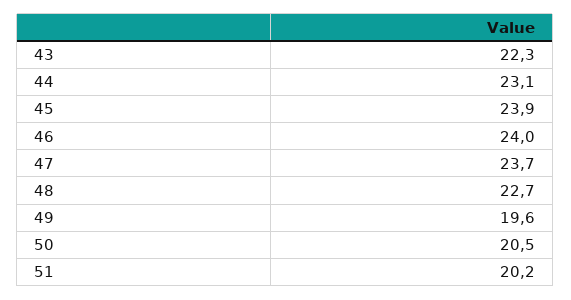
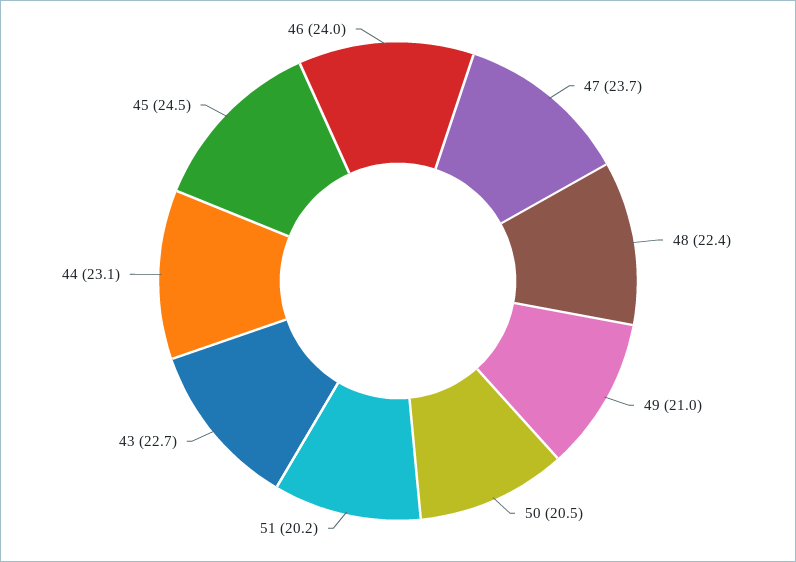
43: 22.3 -> 22.7
45: 23.9 -> 24.5
48: 22.7 -> 22.4
49: 19.6 -> 21

